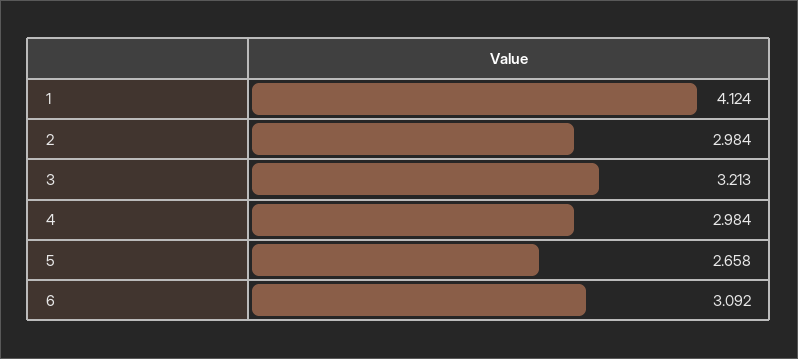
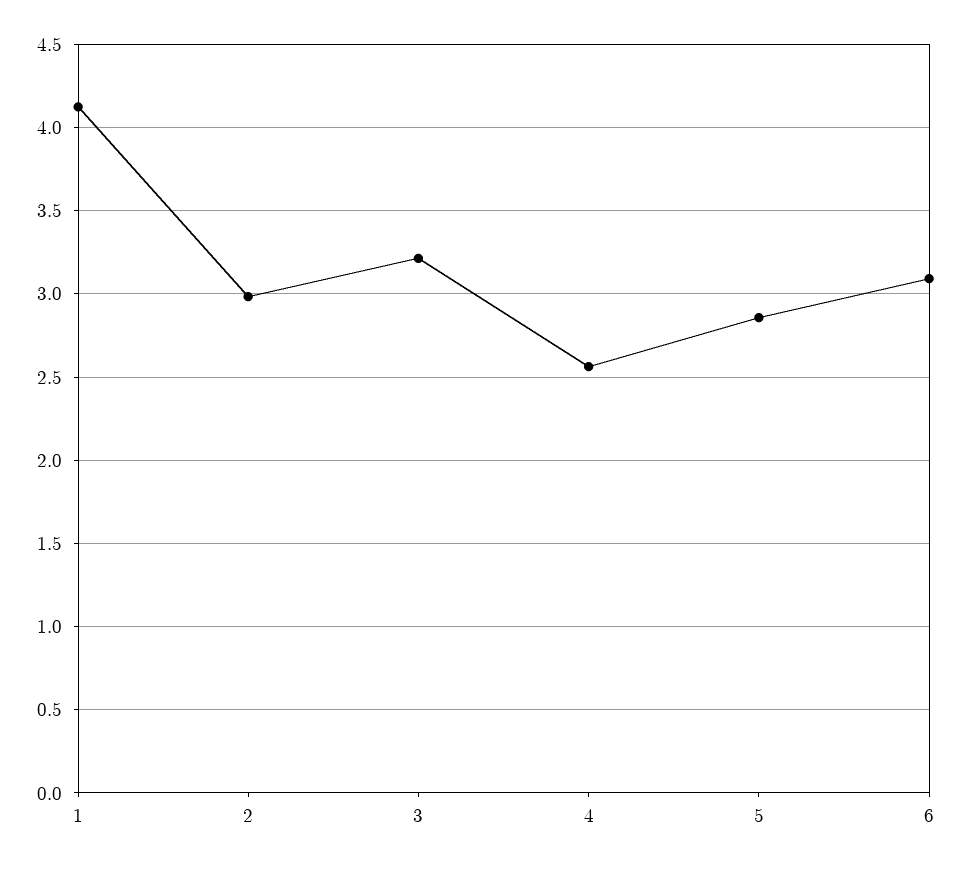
4: 2.984 -> 2.55
5: 2.658 -> 2.85

